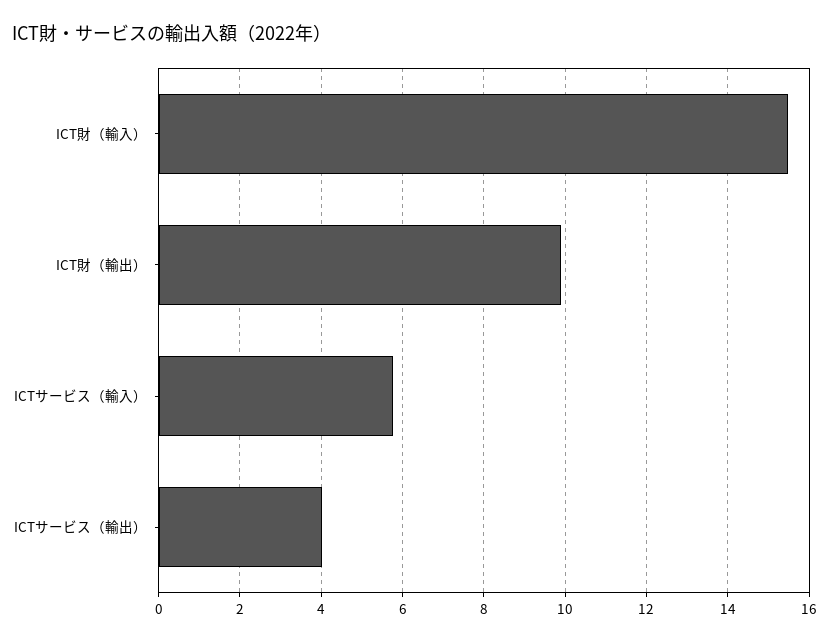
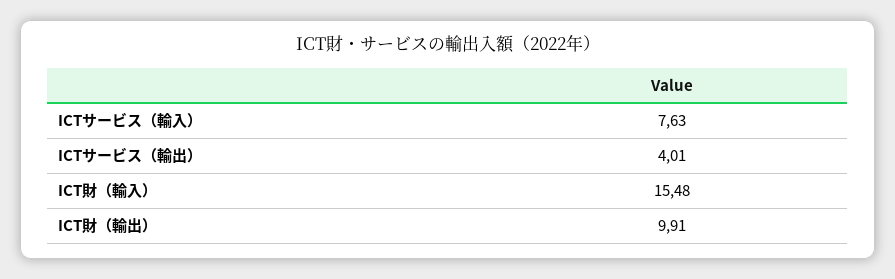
ICTサービス（輸入）: 5.8 -> 7.63

